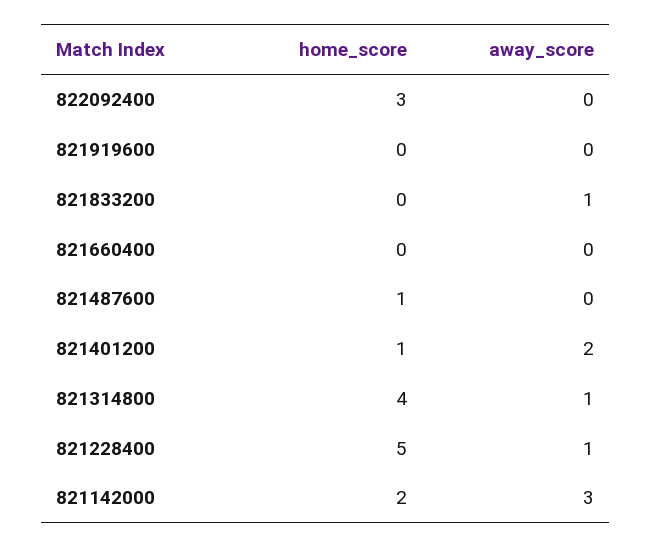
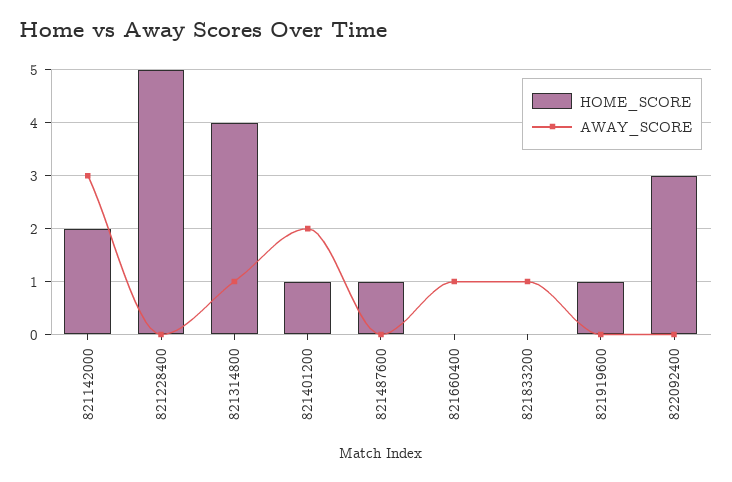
home_score, 821919600: 0 -> 1
away_score, 821660400: 0 -> 1
away_score, 821228400: 1 -> 0

